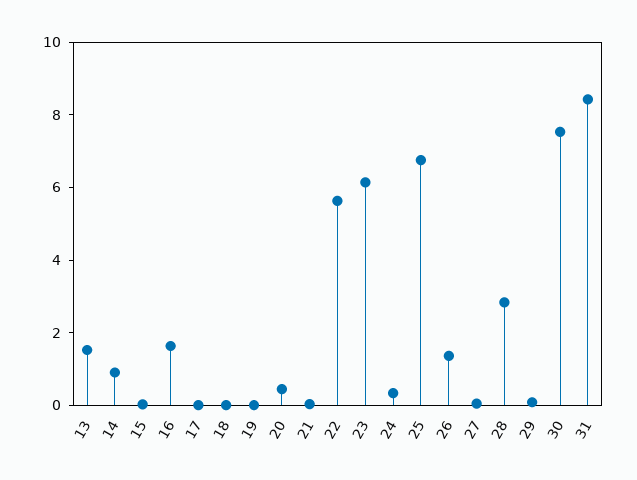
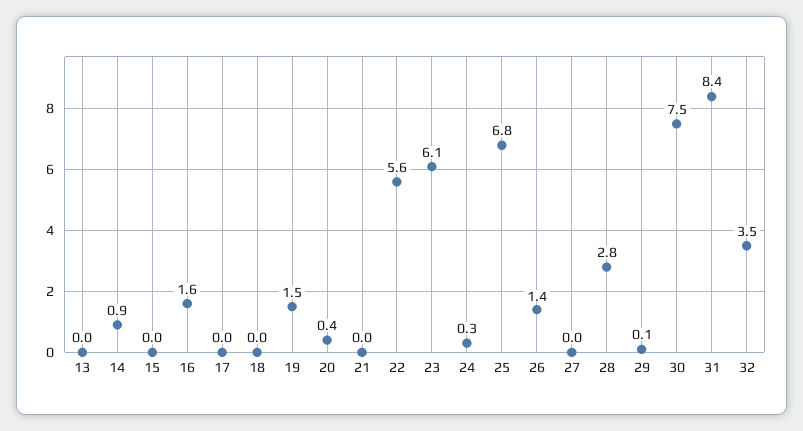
13: 1.5 -> 0
19: 0 -> 1.5
32: none -> 3.5

